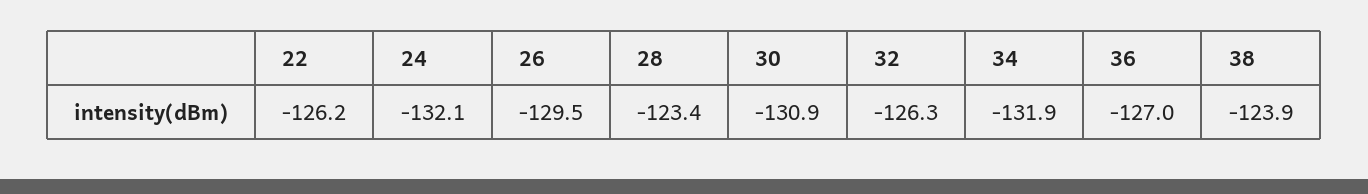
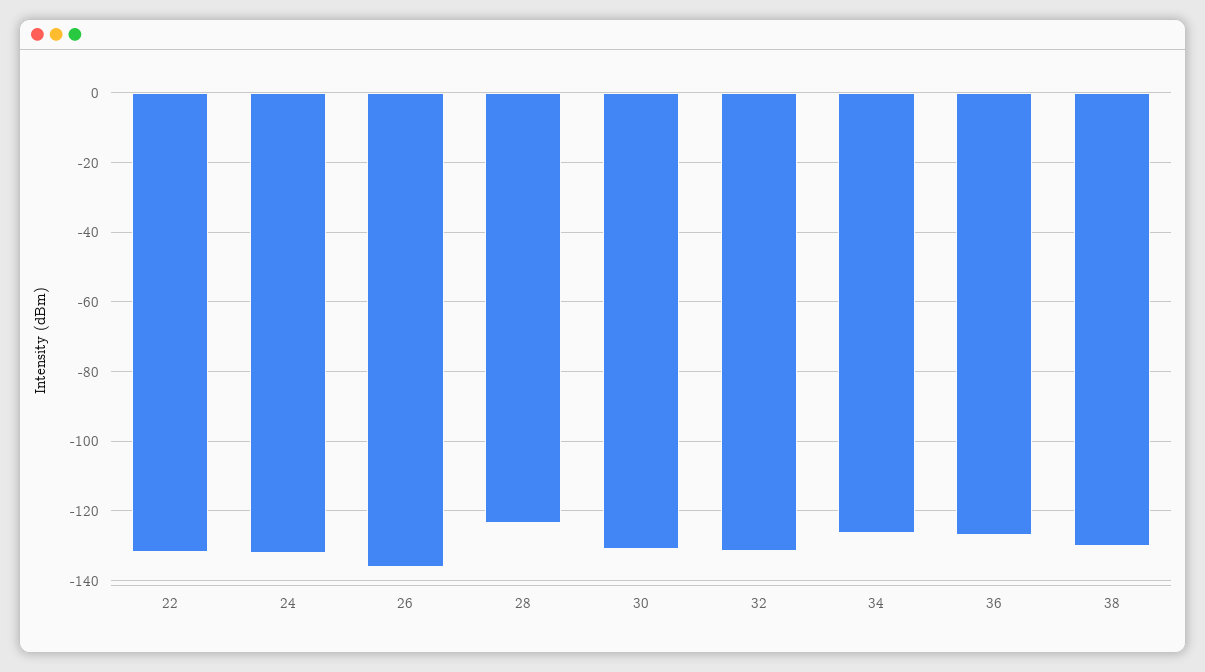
22: -126.2 -> -132
26: -129.5 -> -136
32: -126.3 -> -132
34: -131.9 -> -126
38: -123.9 -> -130

